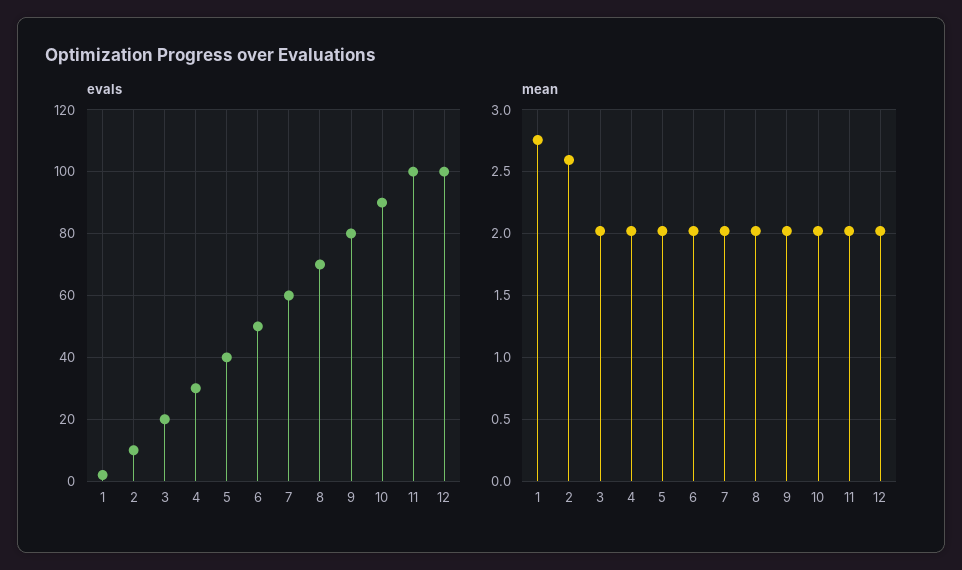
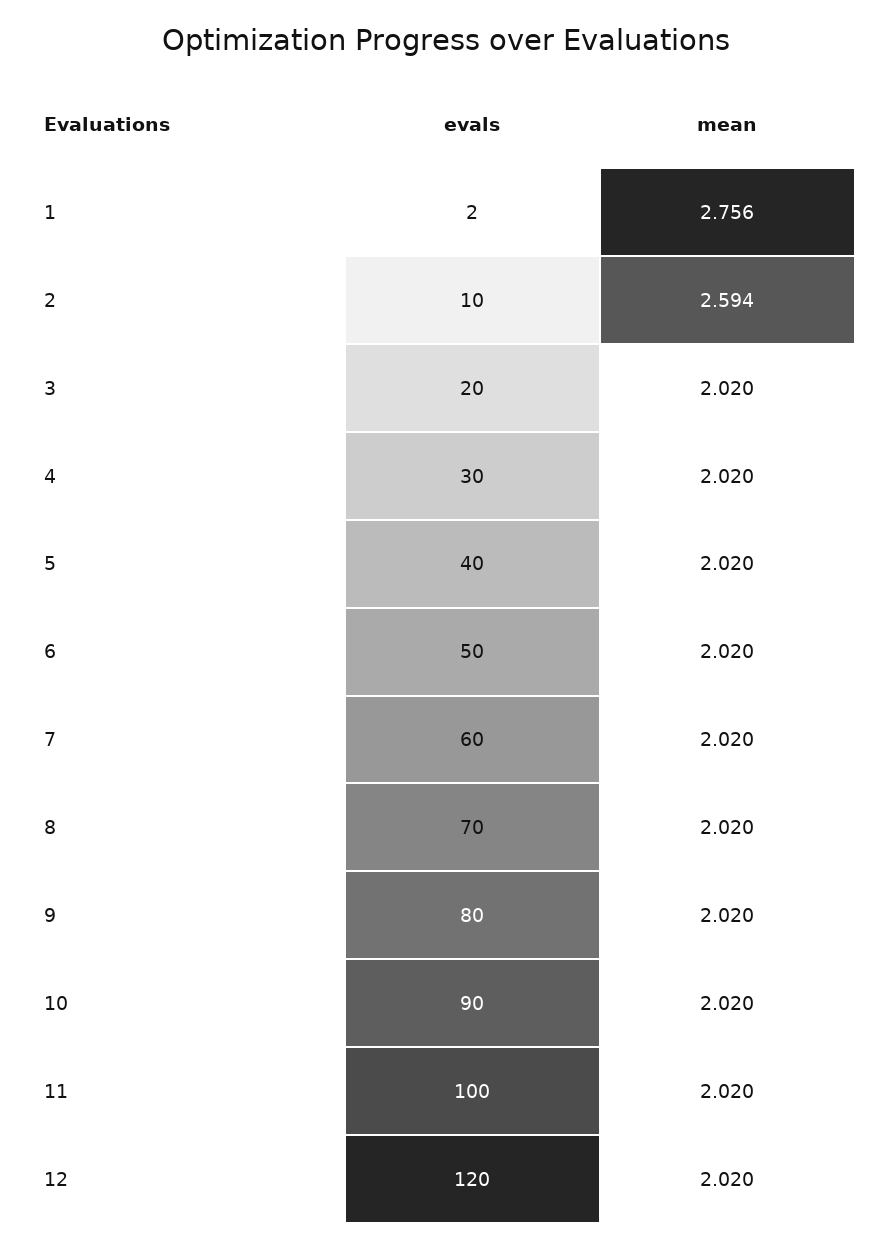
evals, 12: 100 -> 120

